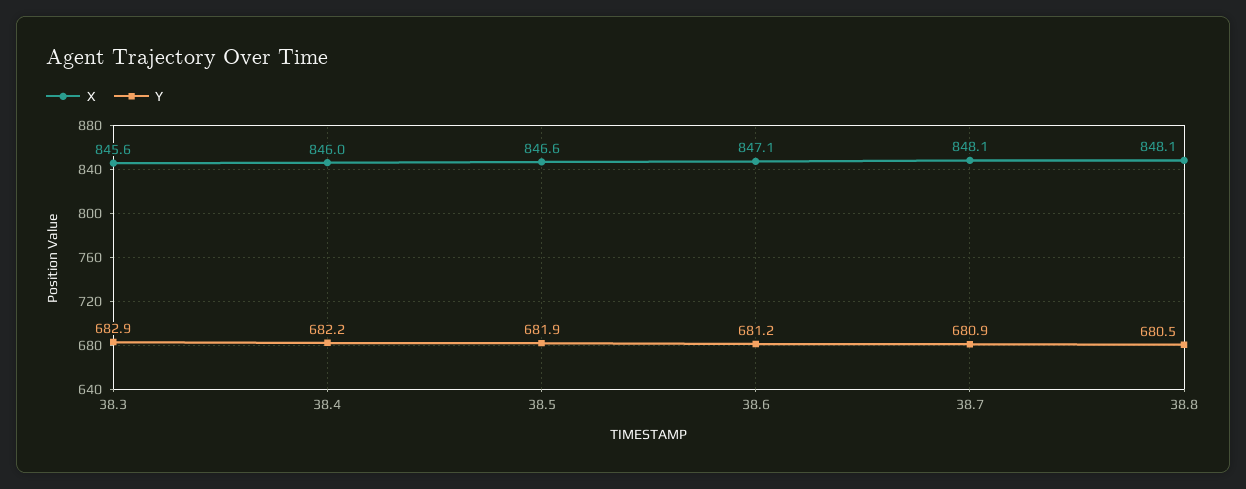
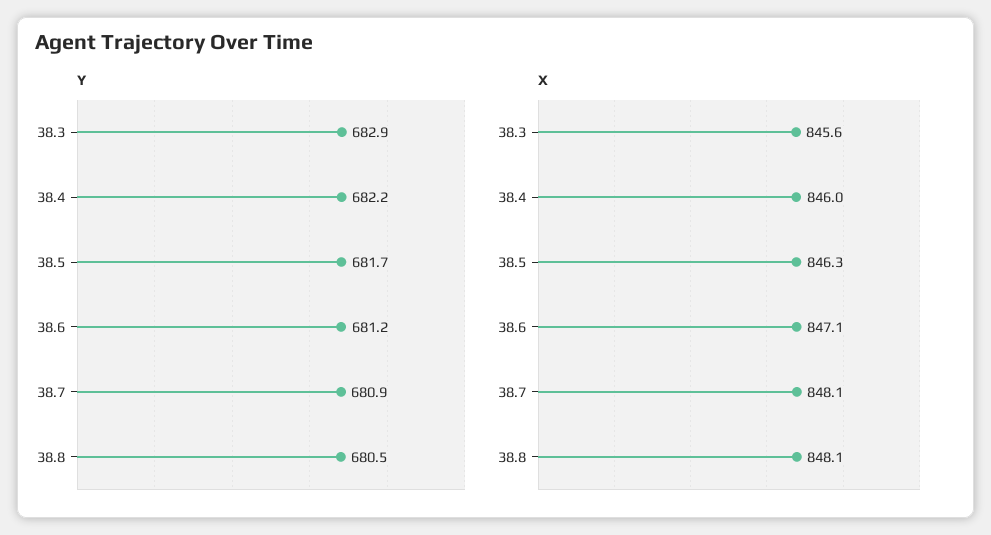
X, 38.5: 846.6 -> 846.3
Y, 38.5: 681.9 -> 681.7

